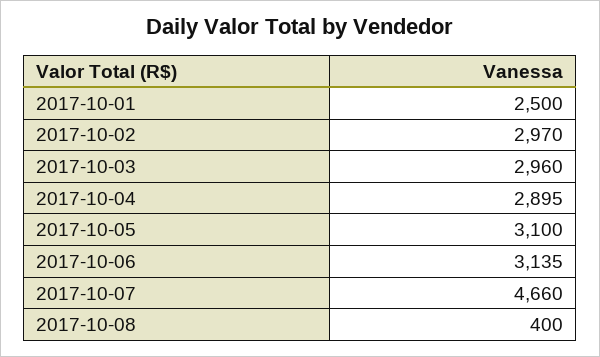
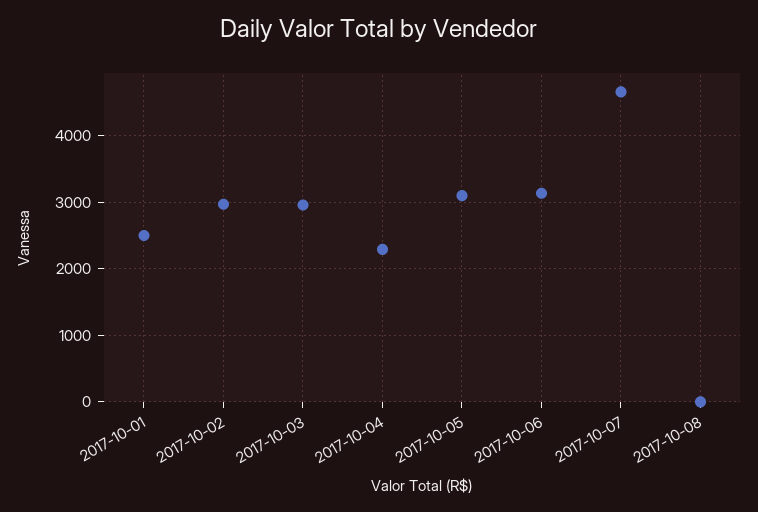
2017-10-04: 2895 -> 2300
2017-10-08: 400 -> 0

